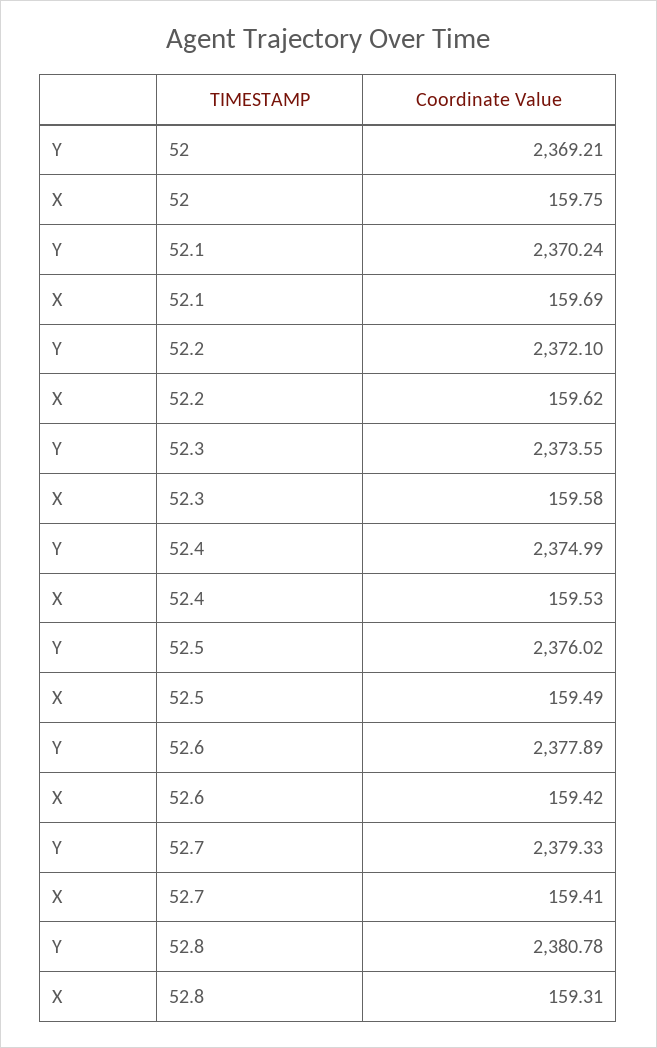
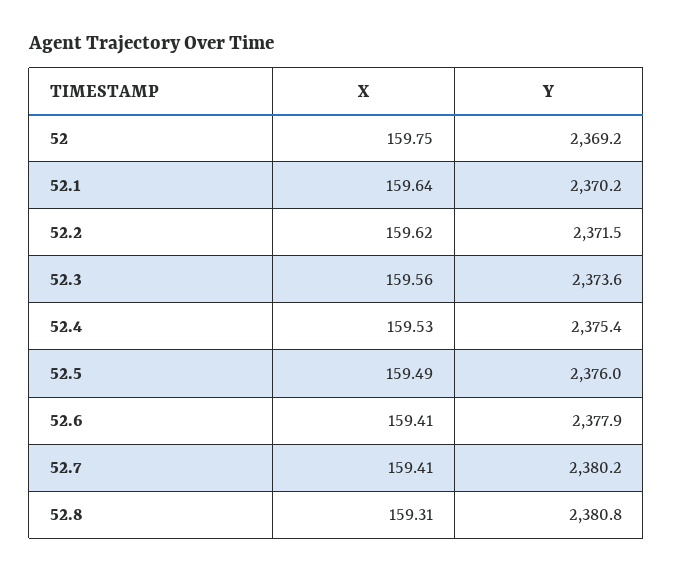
X, 52.1: 159.69 -> 159.64
Y, 52.2: 2372.1 -> 2371.5
X, 52.3: 159.58 -> 159.56
Y, 52.4: 2374.99 -> 2375.4
X, 52.6: 159.42 -> 159.41
Y, 52.7: 2379.33 -> 2380.2

